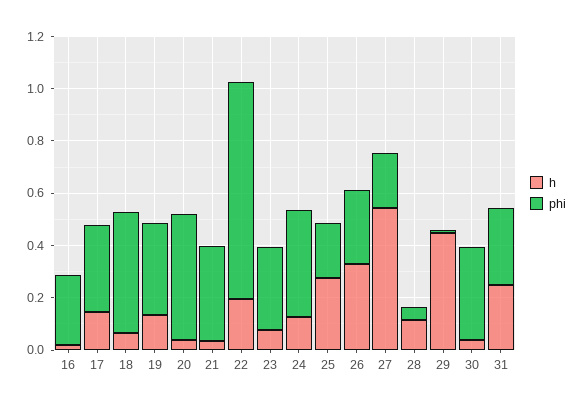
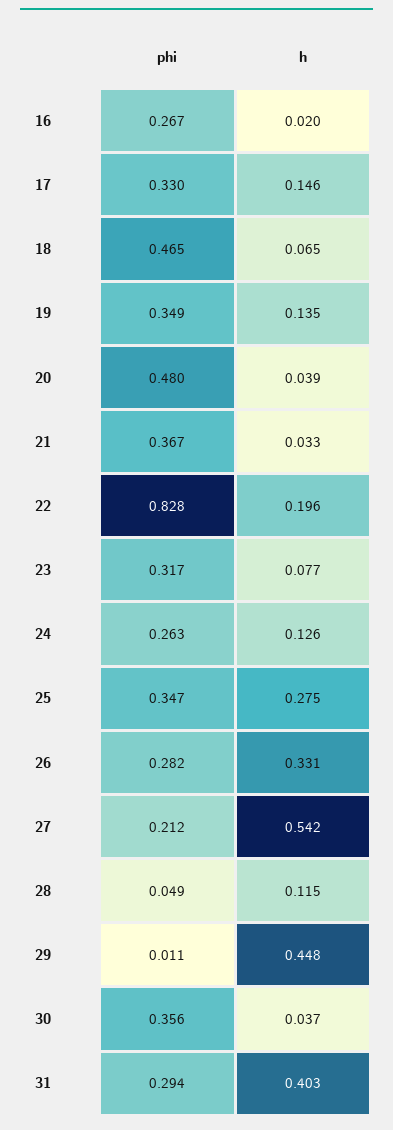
phi, 24: 0.4 -> 0.263
phi, 25: 0.2 -> 0.347
h, 31: 0.25 -> 0.403

